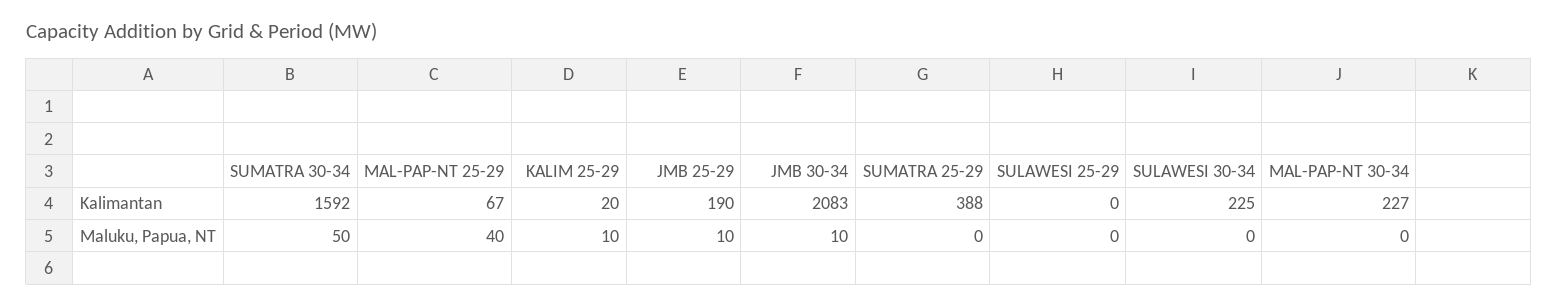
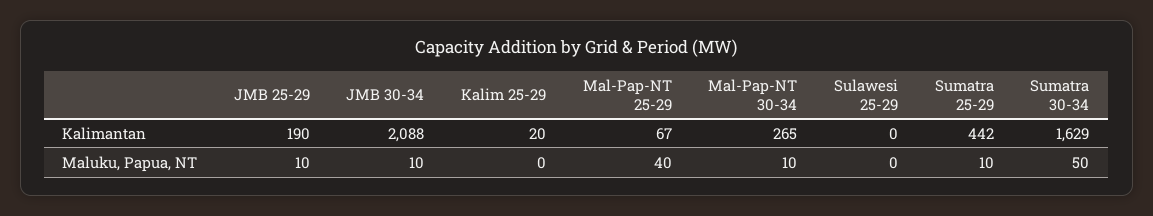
SUMATRA 30-34, Kalimantan: 1592 -> 1629
JMB 30-34, Kalimantan: 2083 -> 2088
SUMATRA 25-29, Kalimantan: 388 -> 442
SULAWESI 30-34, Kalimantan: 225 -> none
MAL-PAP-NT 30-34, Kalimantan: 227 -> 265
KALIM 25-29, Maluku, Papua, NT: 10 -> 0
SUMATRA 25-29, Maluku, Papua, NT: 0 -> 10
SULAWESI 30-34, Maluku, Papua, NT: 0 -> none
MAL-PAP-NT 30-34, Maluku, Papua, NT: 0 -> 10

